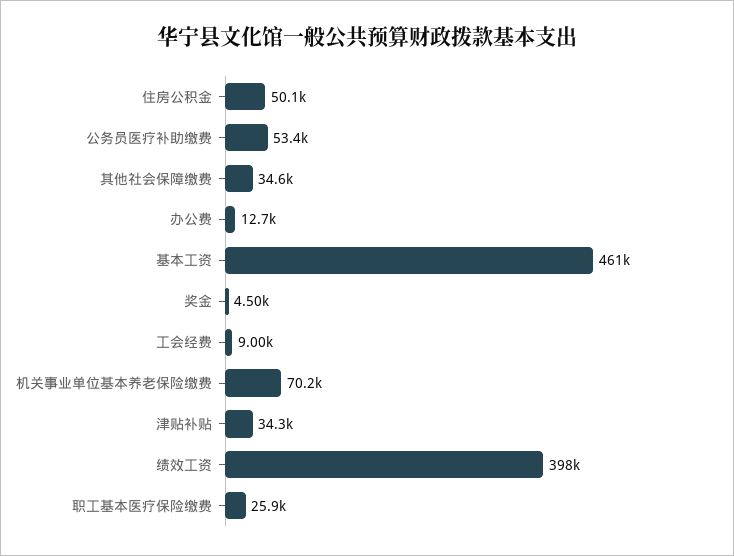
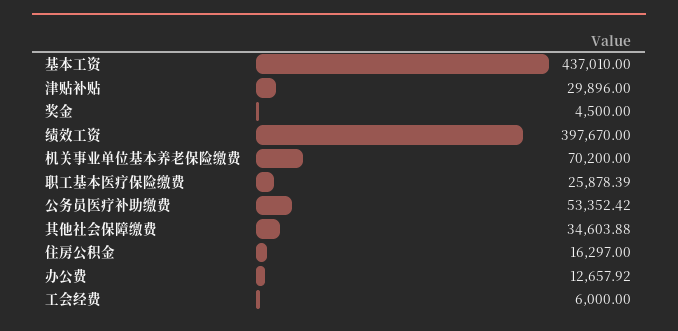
住房公积金: 50100 -> 16297
基本工资: 461000 -> 437010
工会经费: 9000 -> 6000
津贴补贴: 34300 -> 29896

